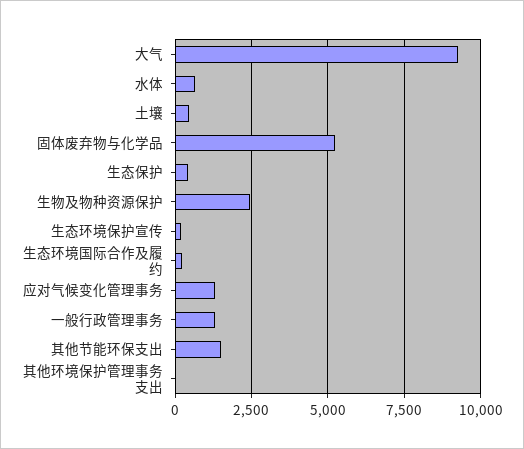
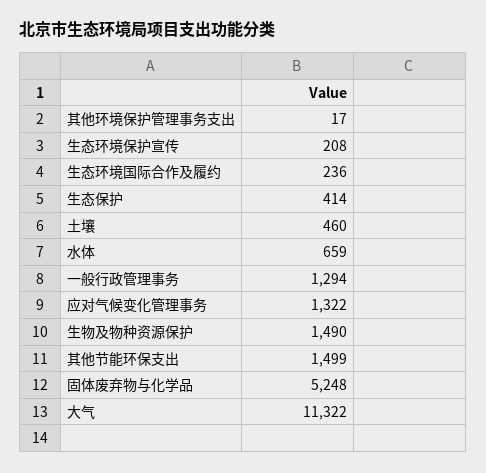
大气: 9250 -> 11322
生物及物种资源保护: 2500 -> 1490

